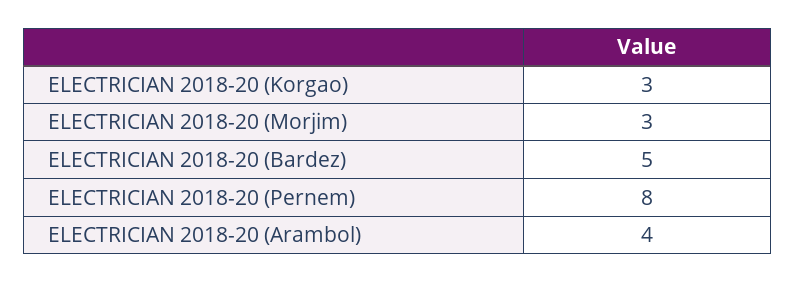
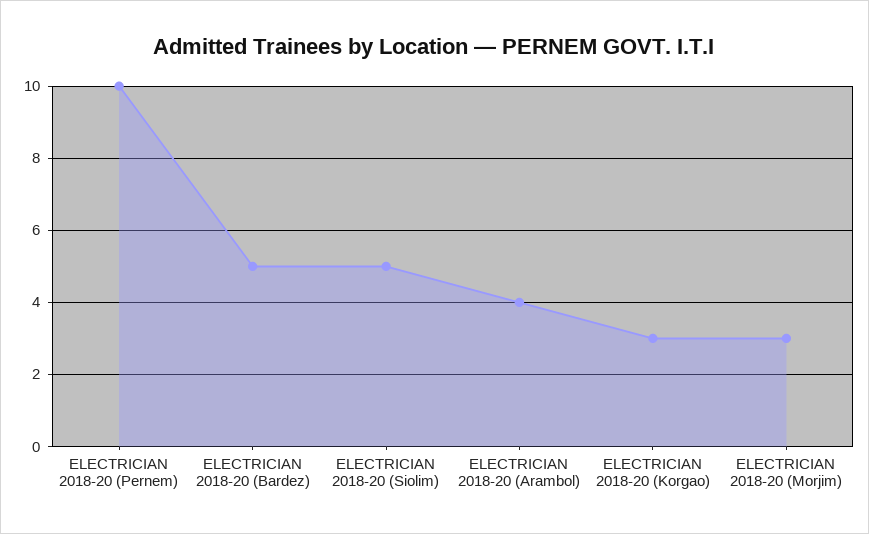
ELECTRICIAN 2018-20 (Pernem): 8 -> 10
ELECTRICIAN 2018-20 (Siolim): none -> 5

